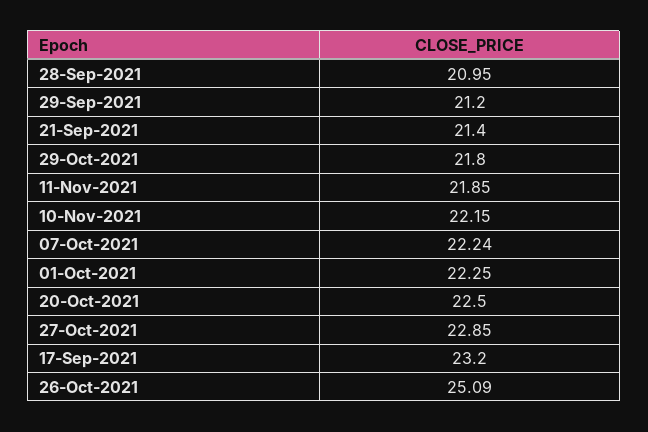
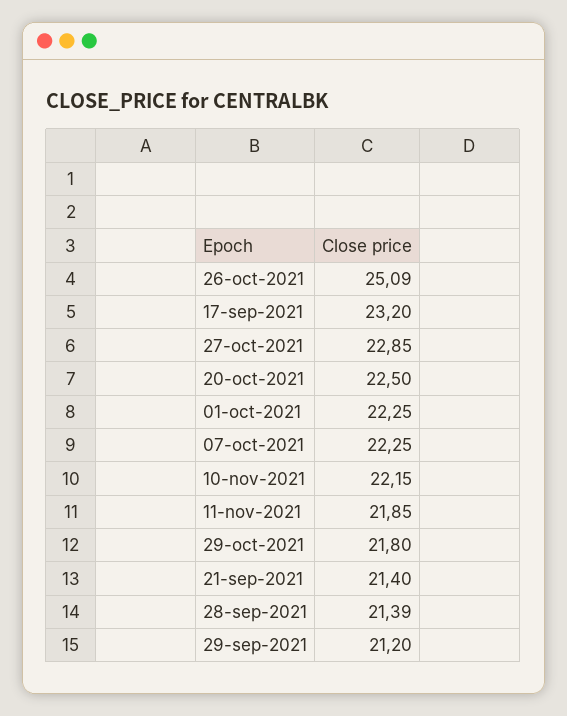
28-Sep-2021: 20.95 -> 21.39
07-Oct-2021: 22.24 -> 22.25

